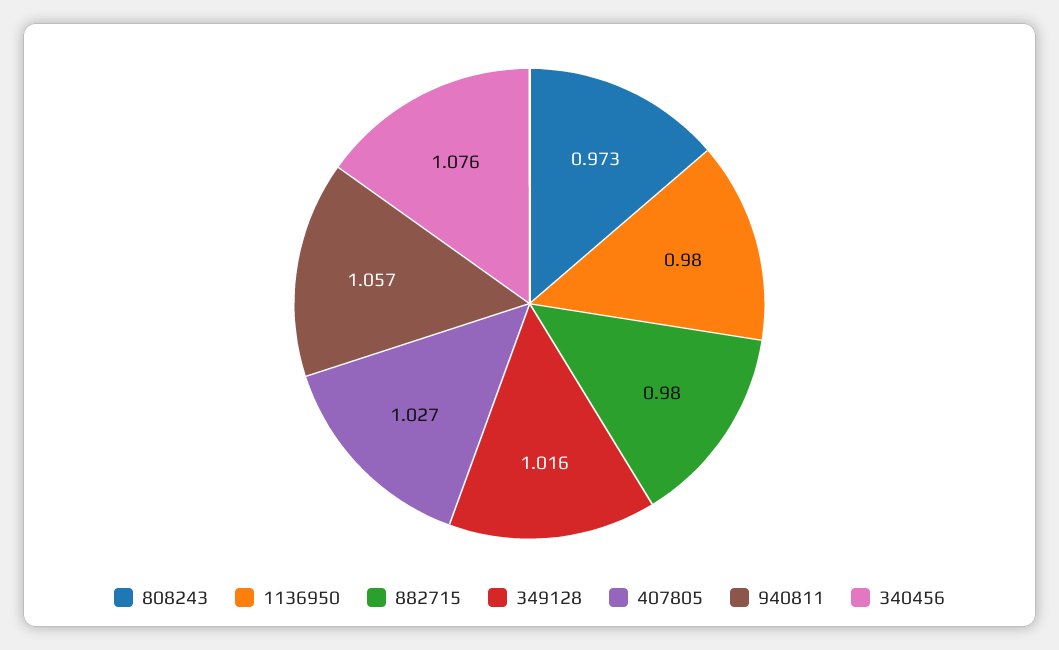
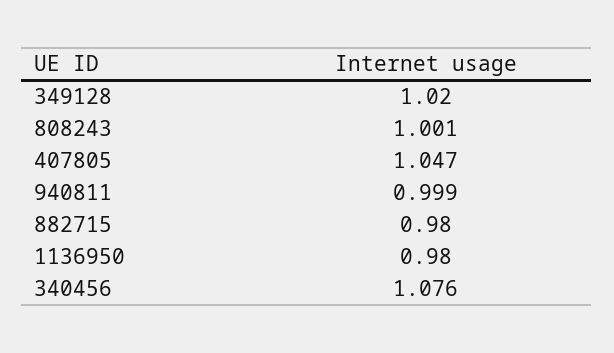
808243: 0.973 -> 1.001
349128: 1.016 -> 1.02
407805: 1.027 -> 1.047
940811: 1.057 -> 0.999

